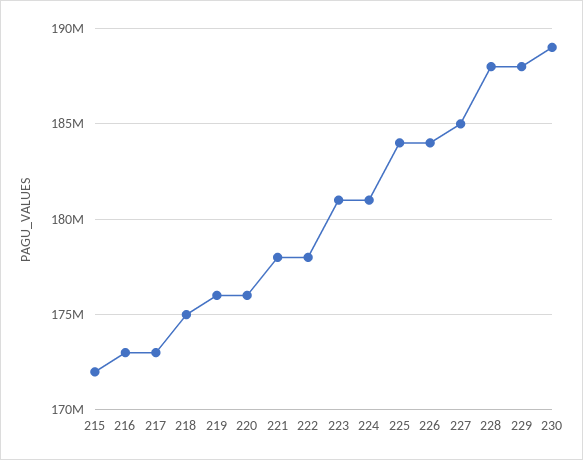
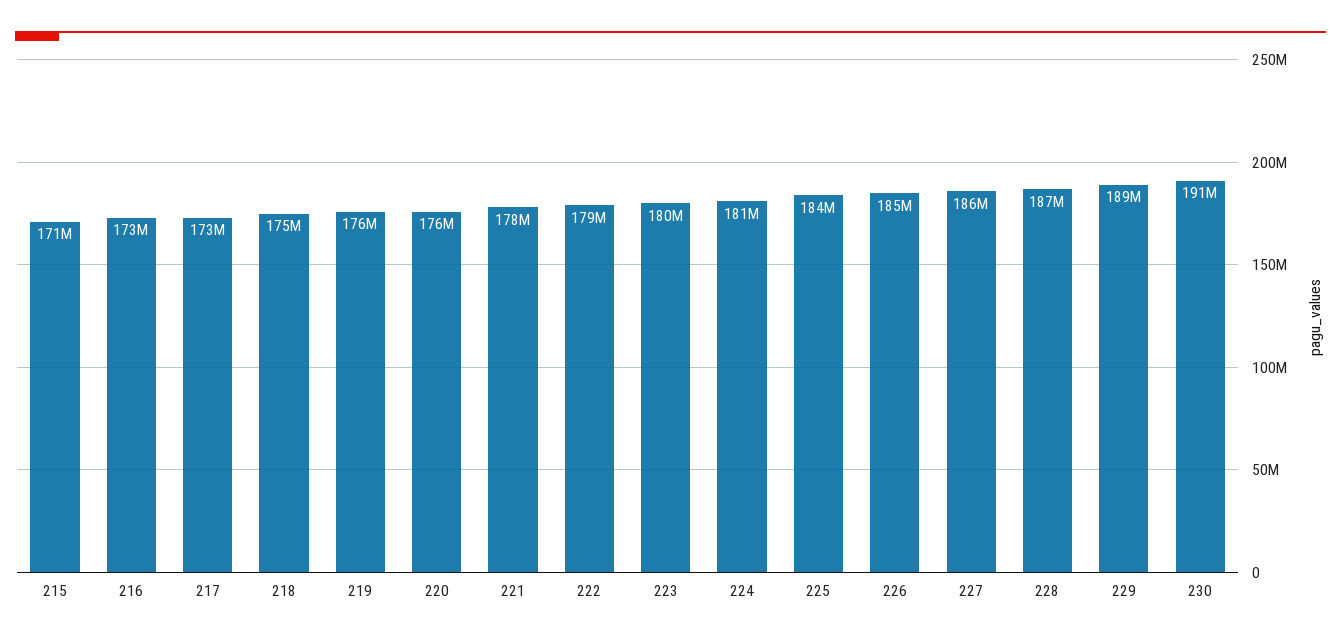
215: 172000000 -> 171000000
222: 178000000 -> 179000000
223: 181000000 -> 180000000
226: 184000000 -> 185000000
227: 185000000 -> 186000000
228: 188000000 -> 187000000
229: 188000000 -> 189000000
230: 189000000 -> 191000000

